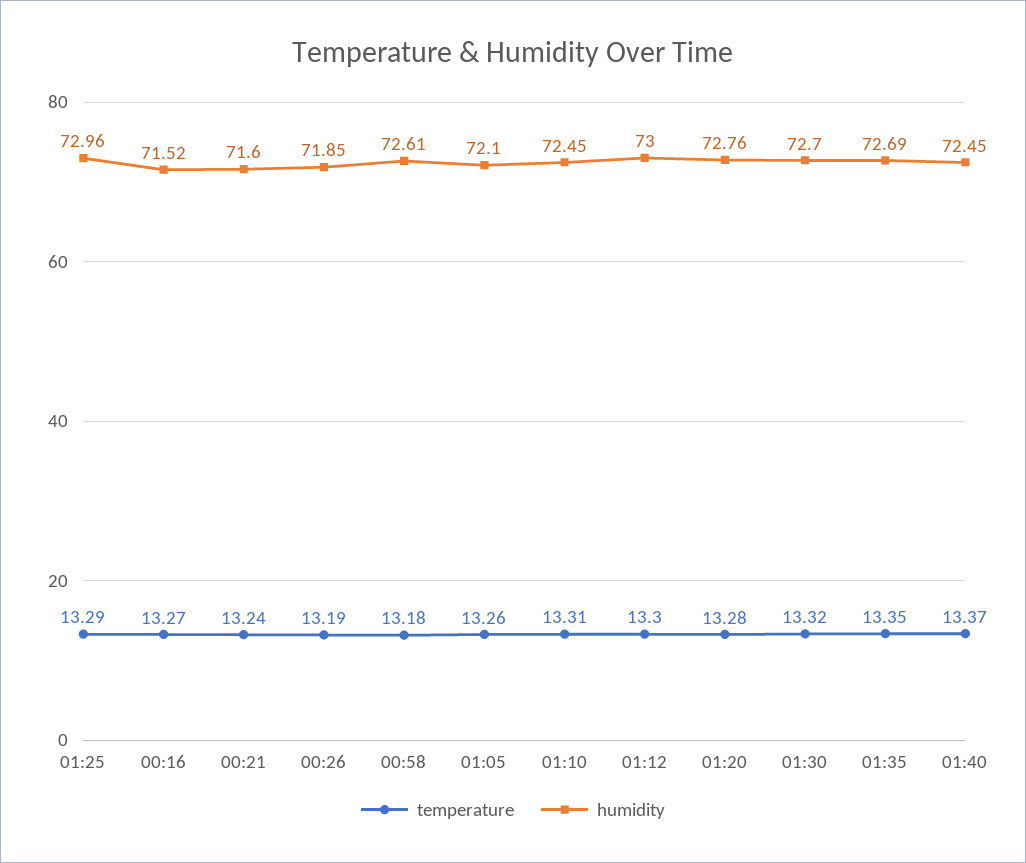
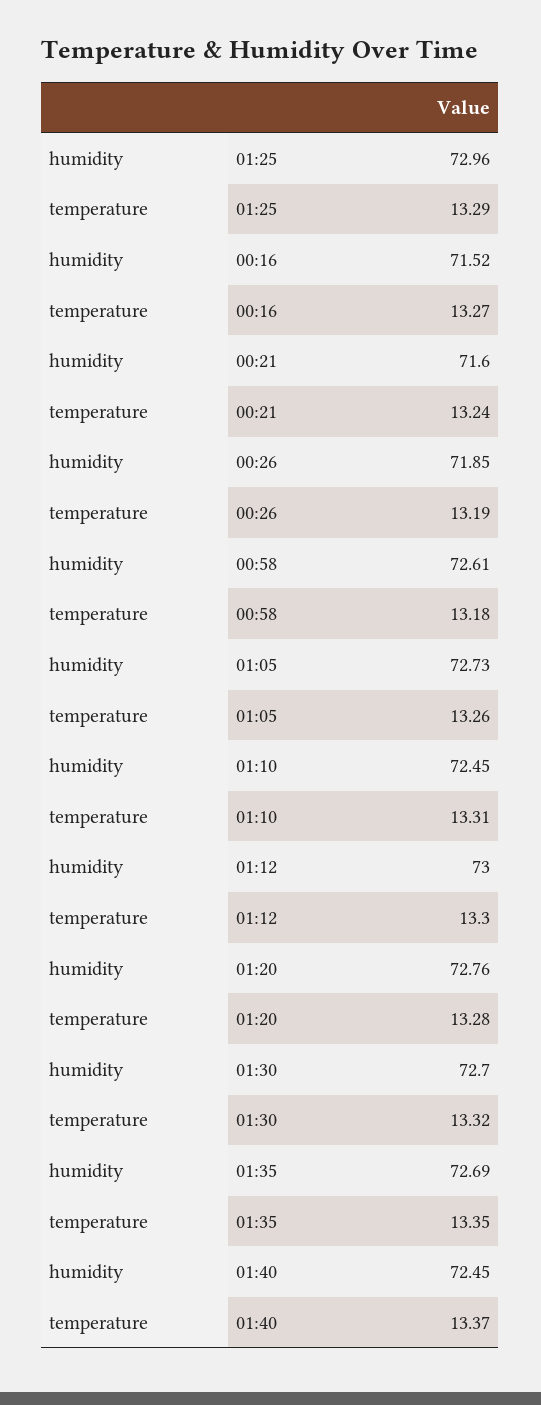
humidity, 01:05: 72.1 -> 72.73

